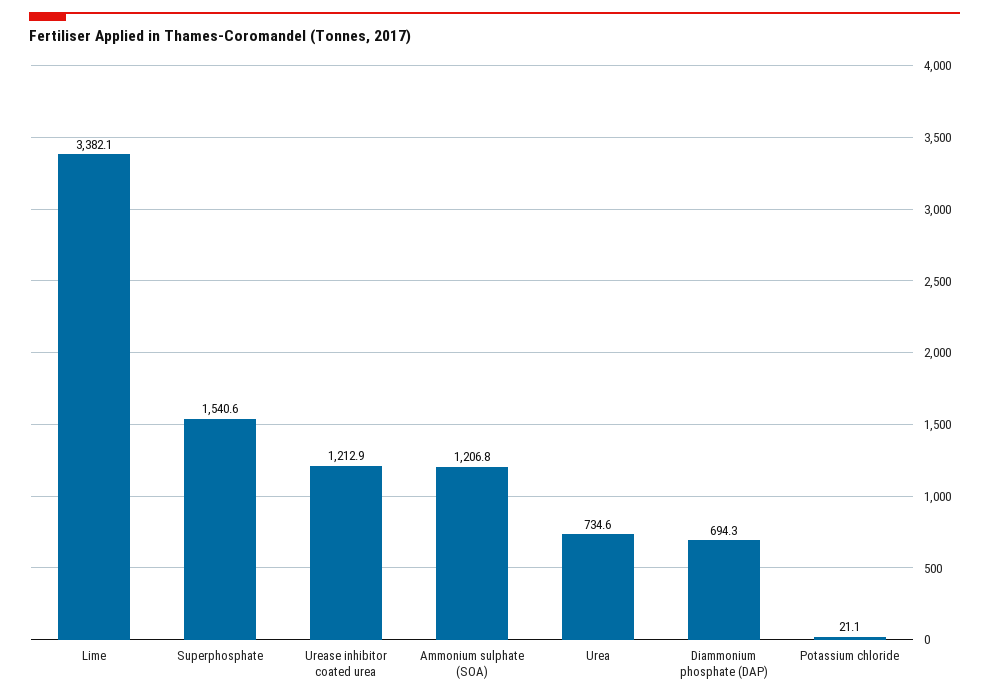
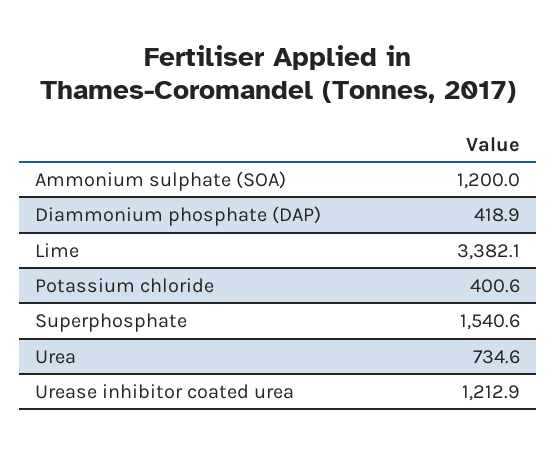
Ammonium sulphate (SOA): 1206.8 -> 1200
Diammonium phosphate (DAP): 694.3 -> 418.9
Potassium chloride: 21.1 -> 400.6

